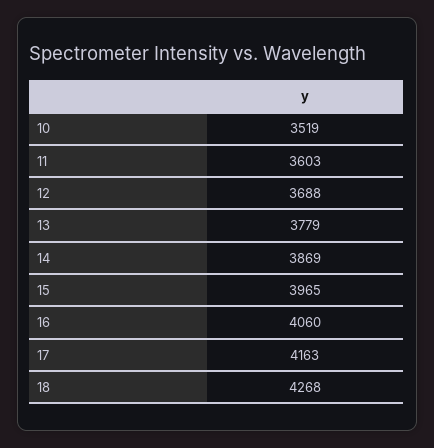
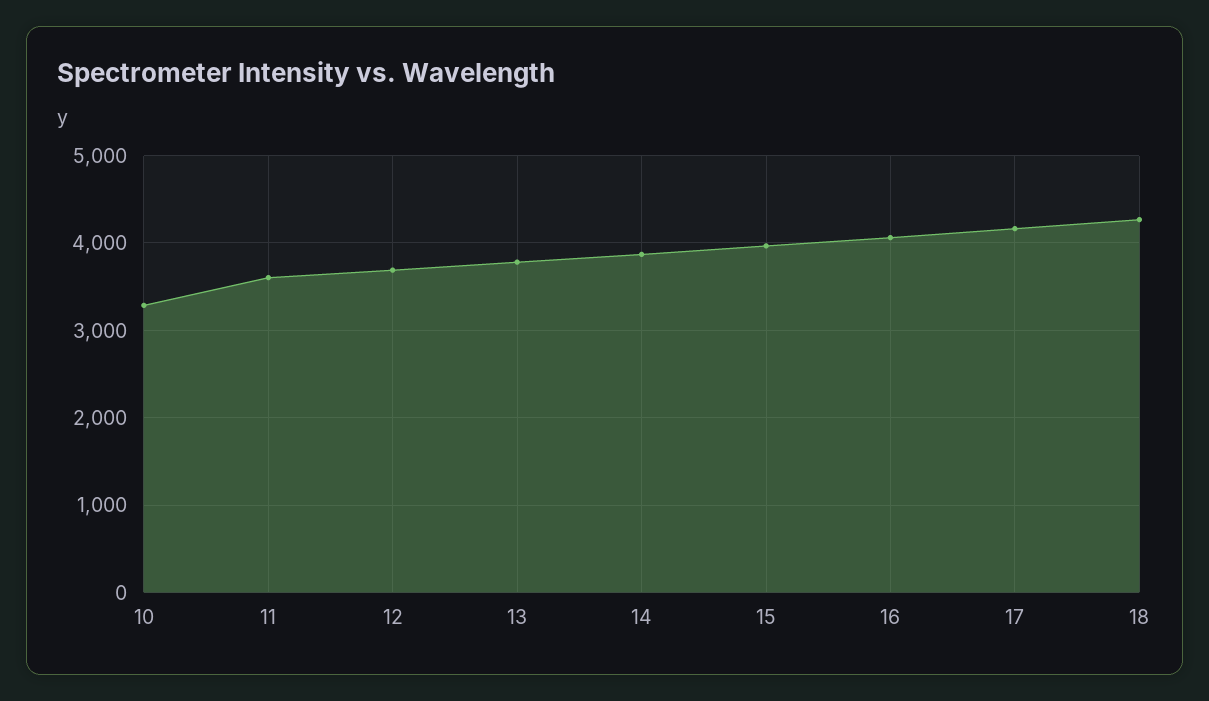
10: 3519 -> 3300

